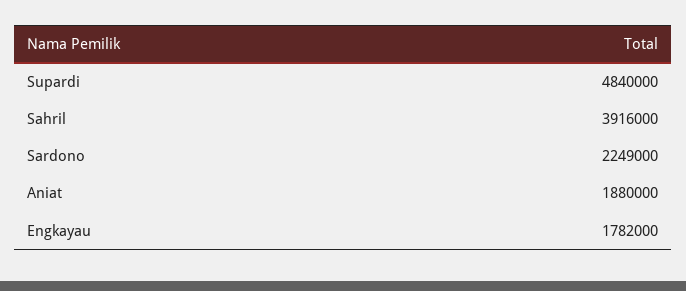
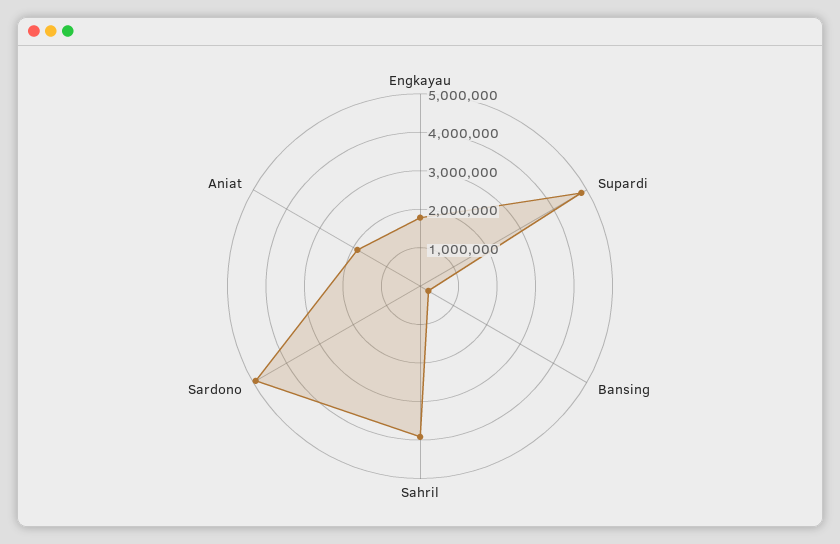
Sardono: 2249000 -> 5000000
Bansing: none -> 250000

